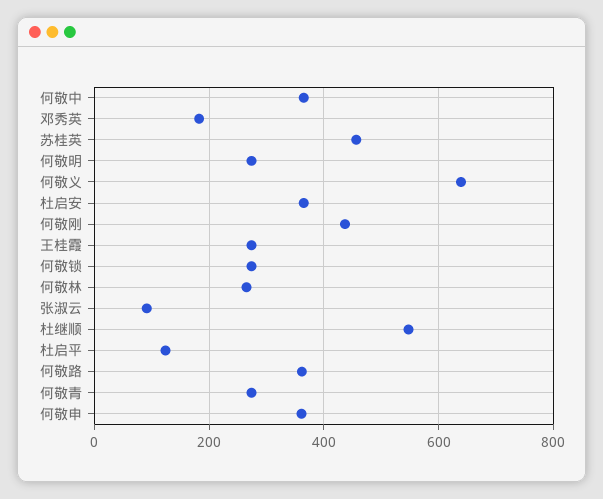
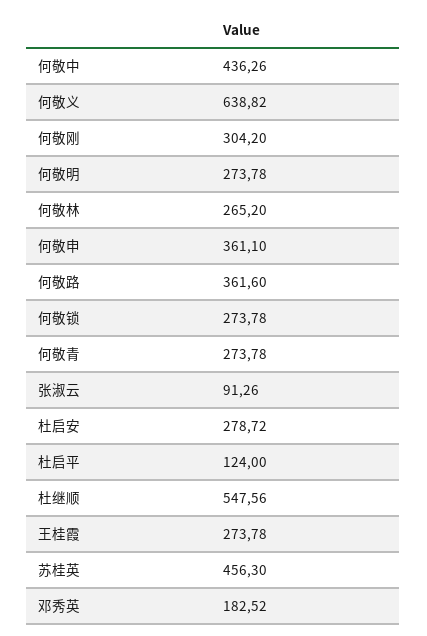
何敬中: 360 -> 436.26
杜启安: 360 -> 278.72
何敬刚: 440 -> 304.2

